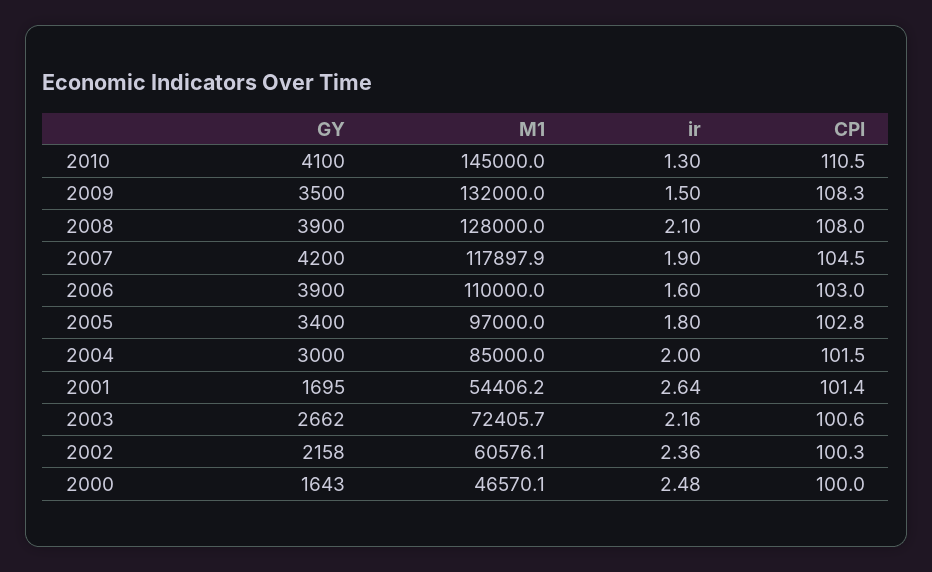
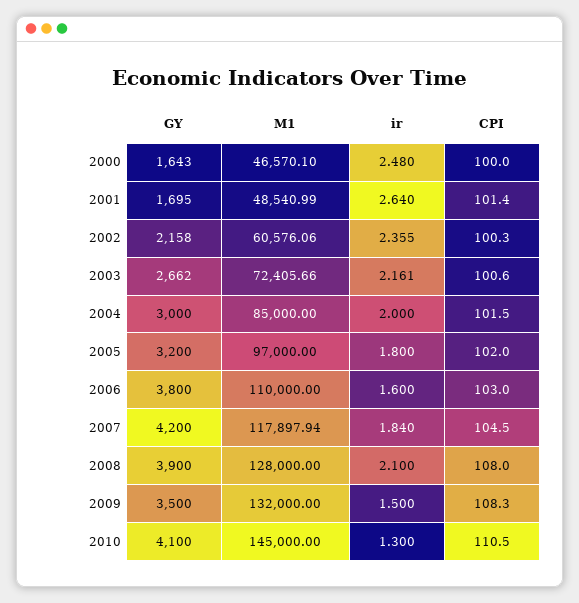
ir, 2007: 1.9 -> 1.84
GY, 2006: 3900 -> 3800
GY, 2005: 3400 -> 3200
CPI, 2005: 102.8 -> 102
M1, 2001: 54406.2 -> 48540.99

